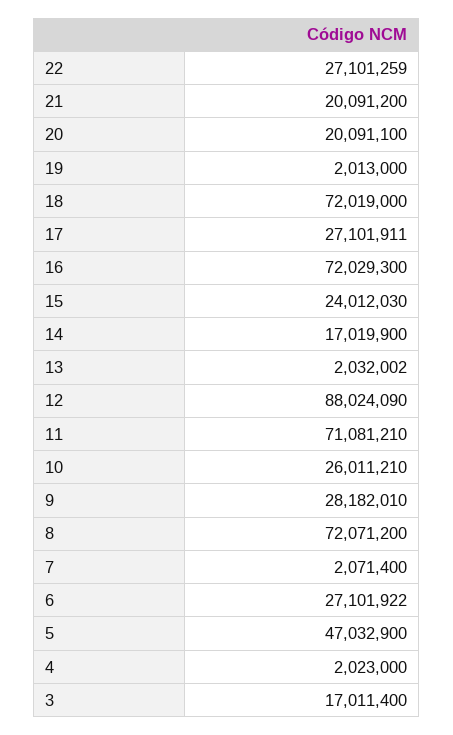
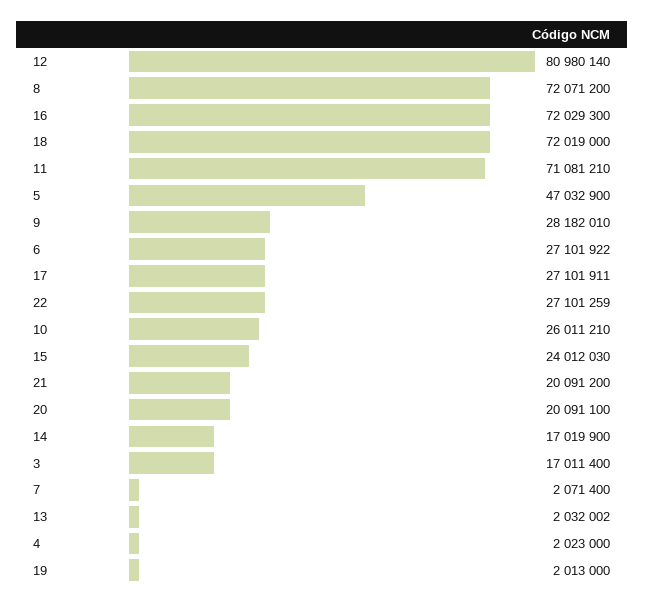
12: 88024090 -> 80980140

